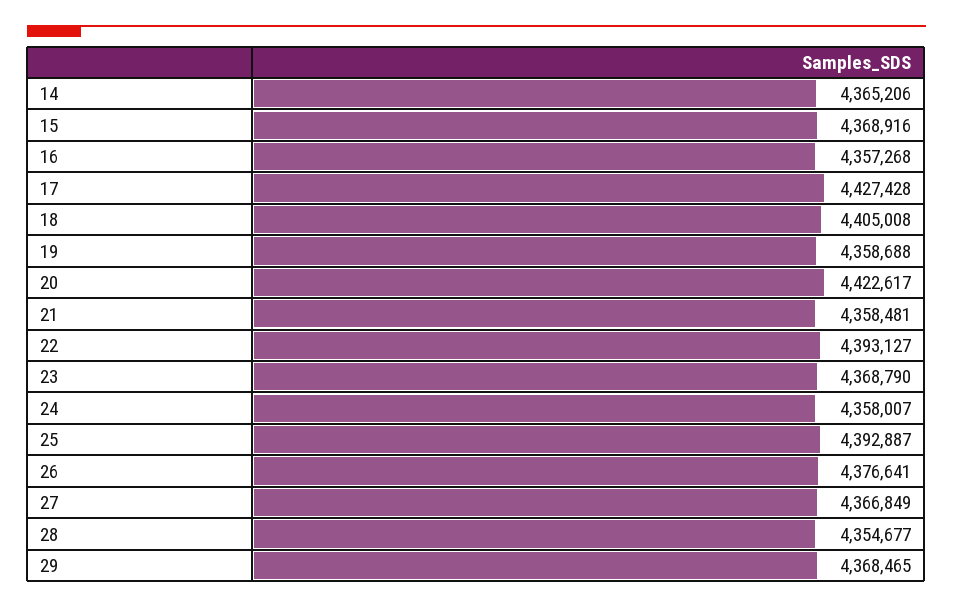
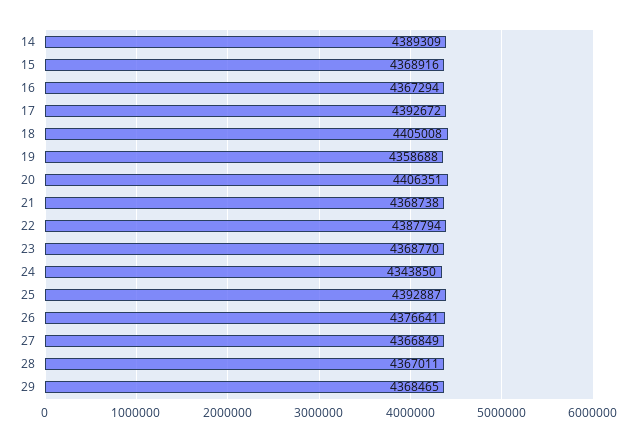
14: 4365206 -> 4389309
16: 4357268 -> 4367294
17: 4427428 -> 4392672
20: 4422617 -> 4406351
21: 4358481 -> 4368738
22: 4393127 -> 4387794
23: 4368790 -> 4368770
24: 4358007 -> 4343850
28: 4354677 -> 4367011

